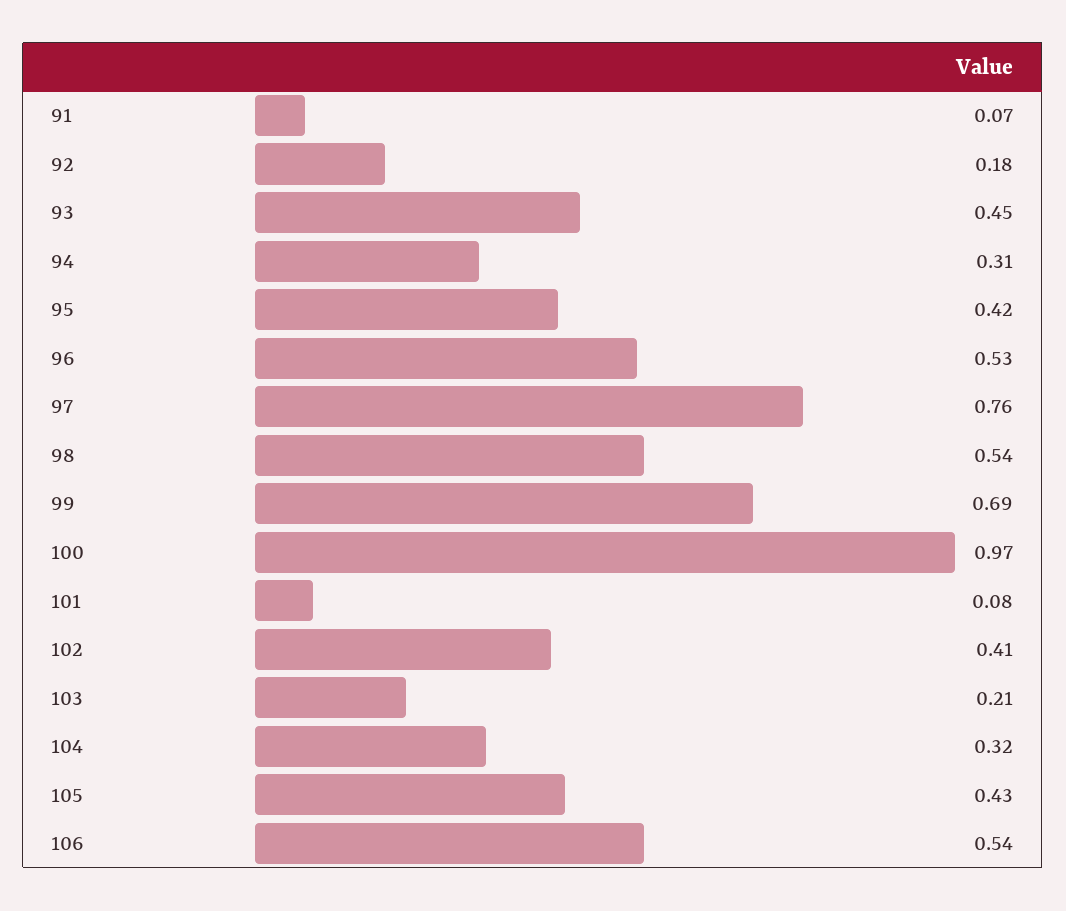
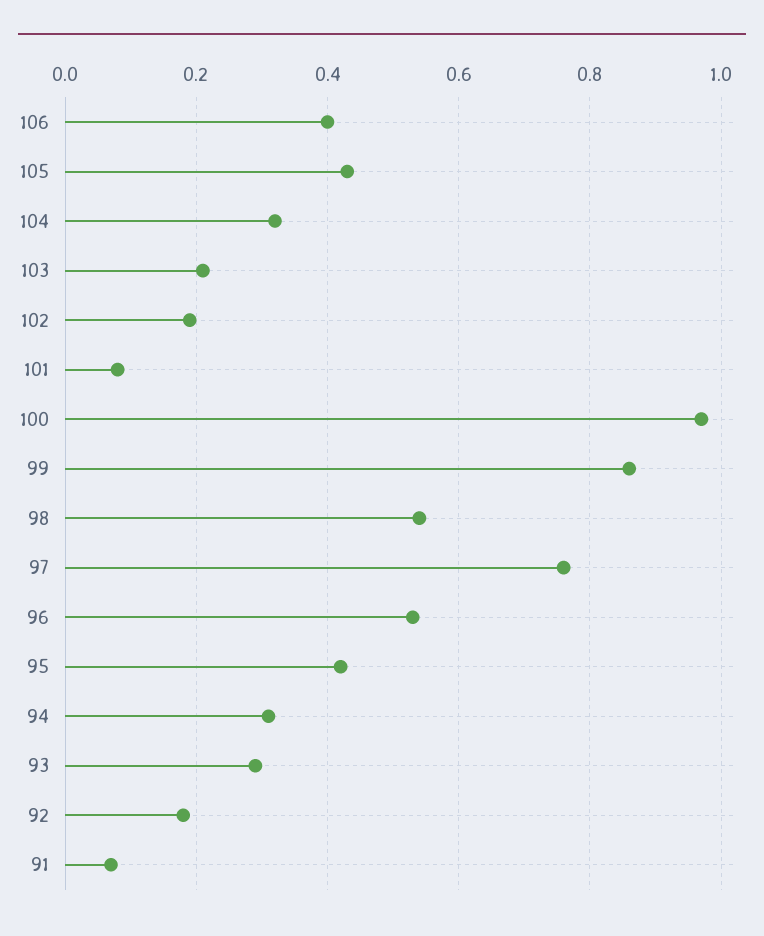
93: 0.45 -> 0.3
99: 0.69 -> 0.85
102: 0.41 -> 0.2
106: 0.54 -> 0.4

